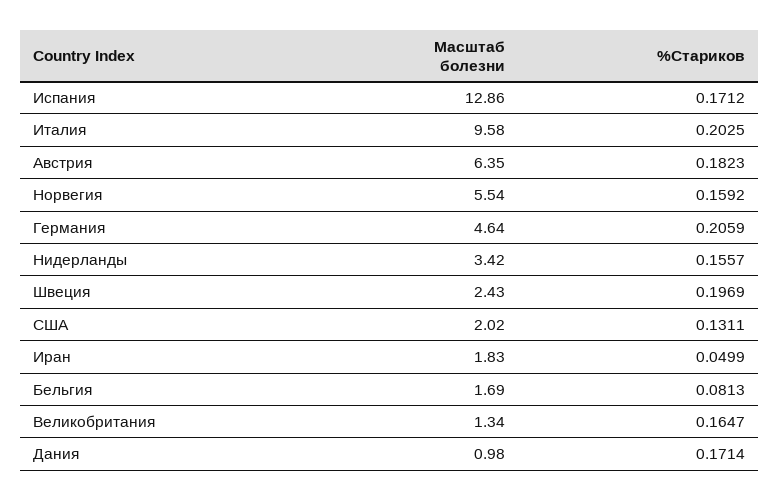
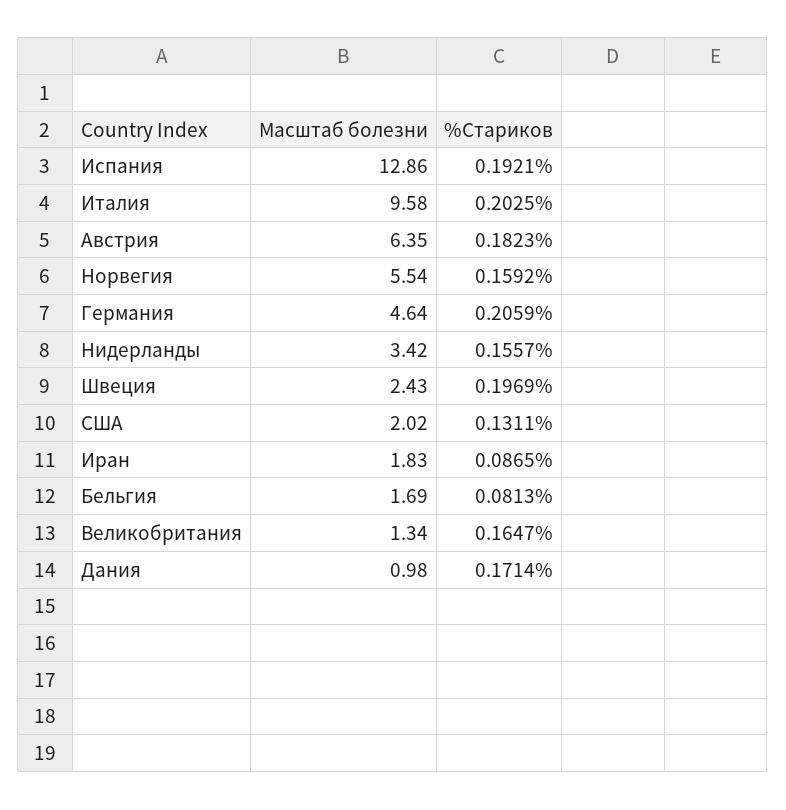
%Стариков, Испания: 0.1712 -> 0.1921
%Стариков, Иран: 0.0499 -> 0.0865

